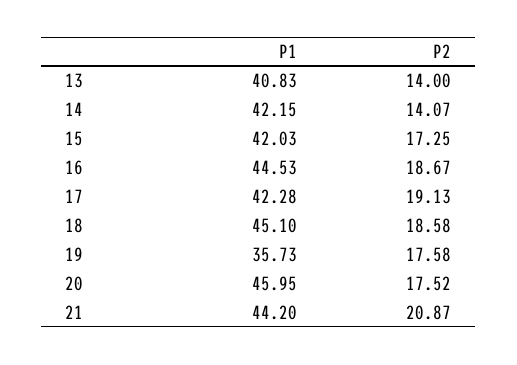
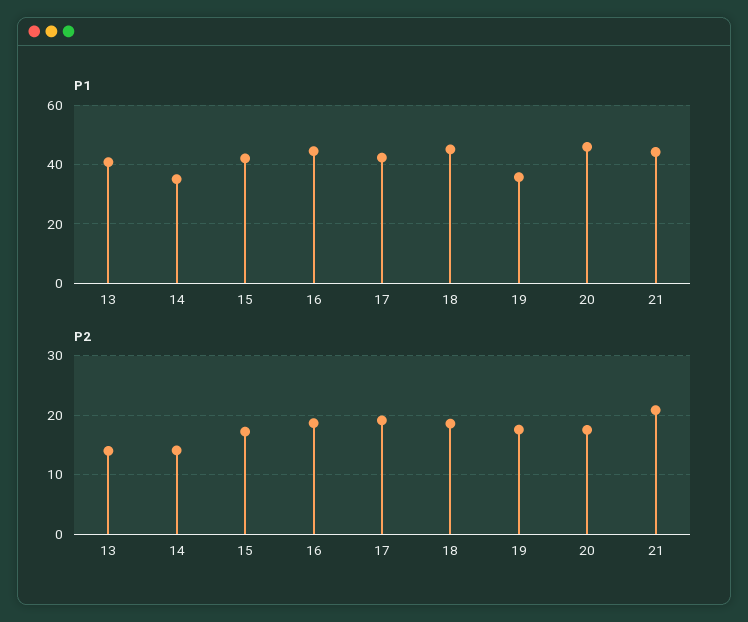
P1, 14: 42.15 -> 35

